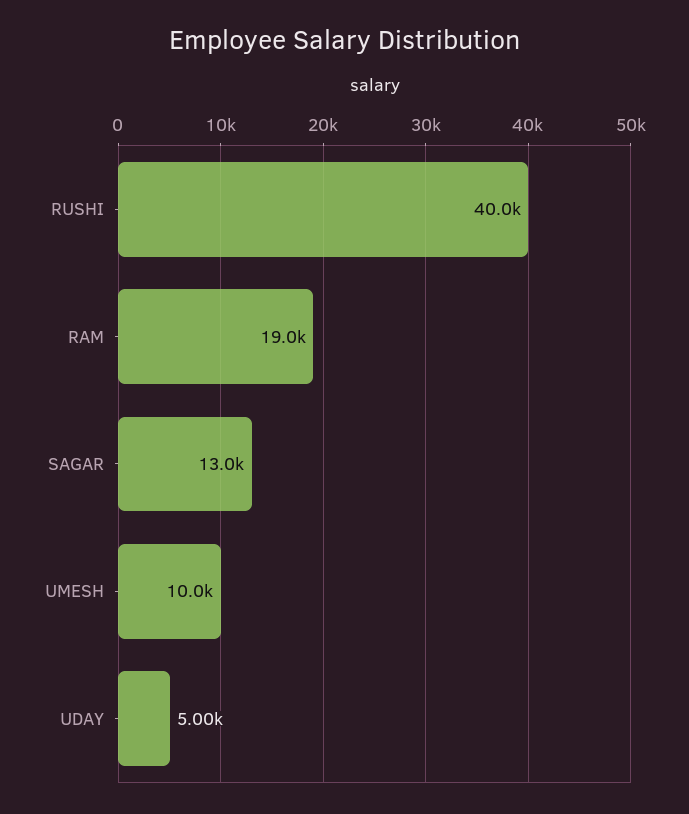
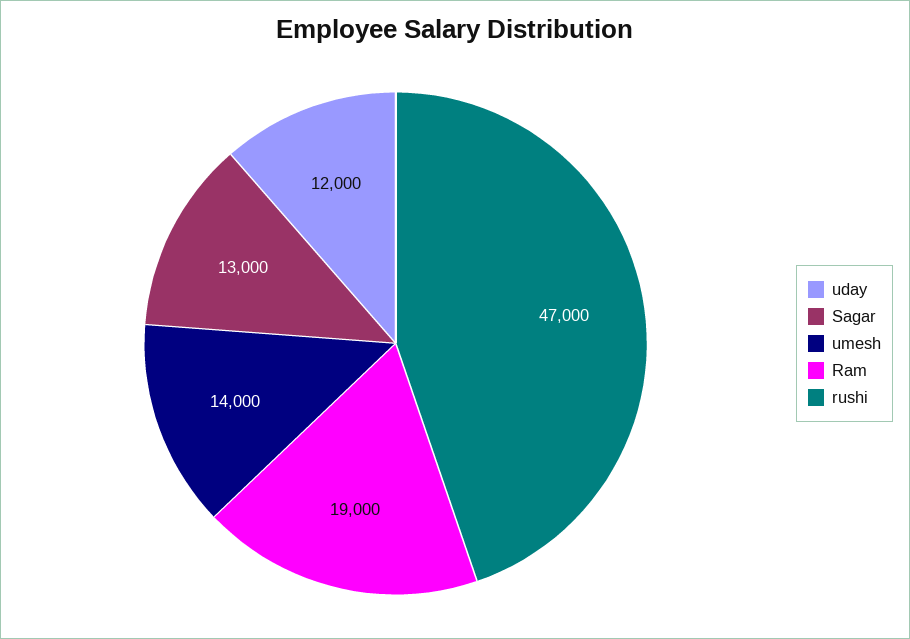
RUSHI: 40000 -> 47000
UMESH: 10000 -> 14000
UDAY: 5000 -> 12000

